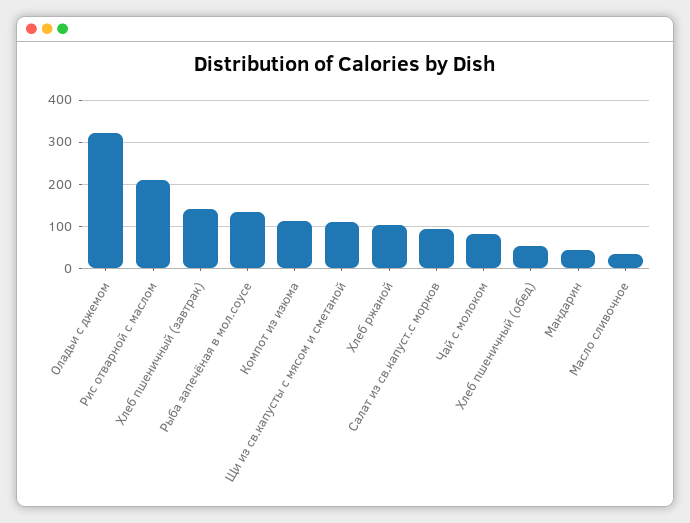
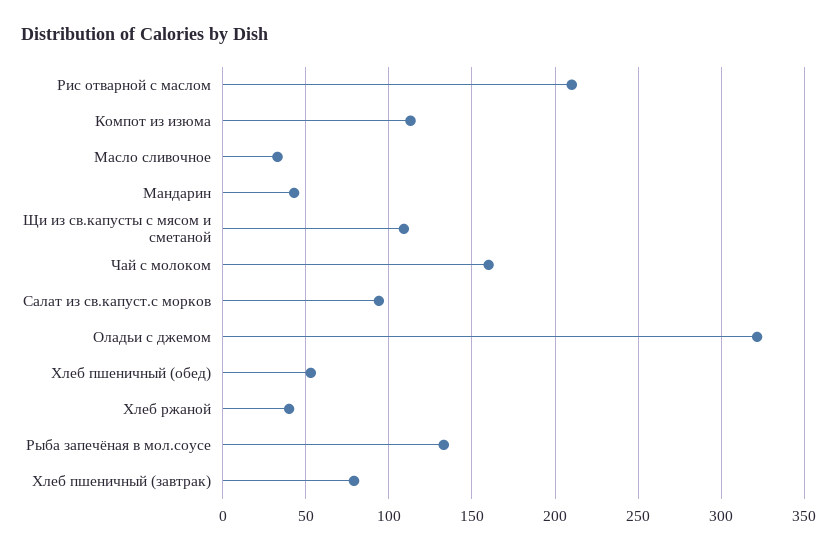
Хлеб пшеничный (завтрак): 140 -> 80
Хлеб ржаной: 100 -> 40
Чай с молоком: 80 -> 160

